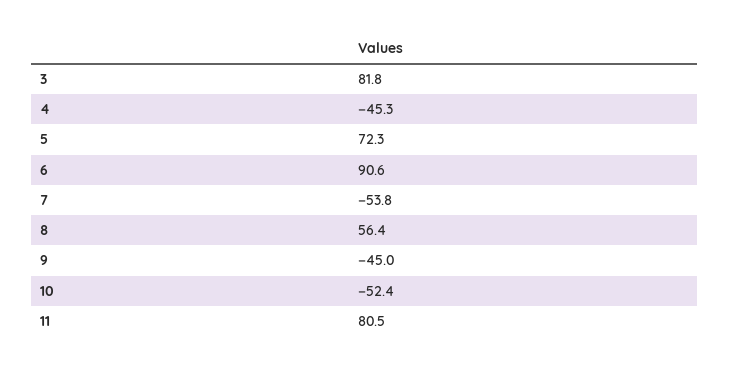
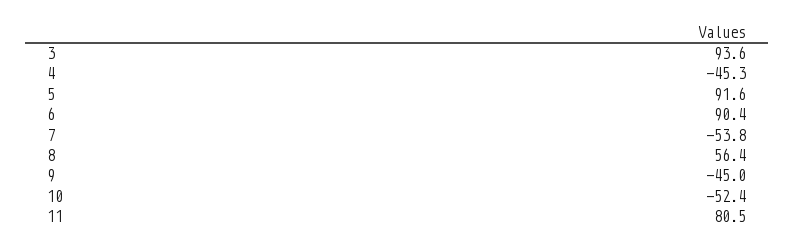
3: 81.8 -> 93.6
5: 72.3 -> 91.6
6: 90.6 -> 90.4

